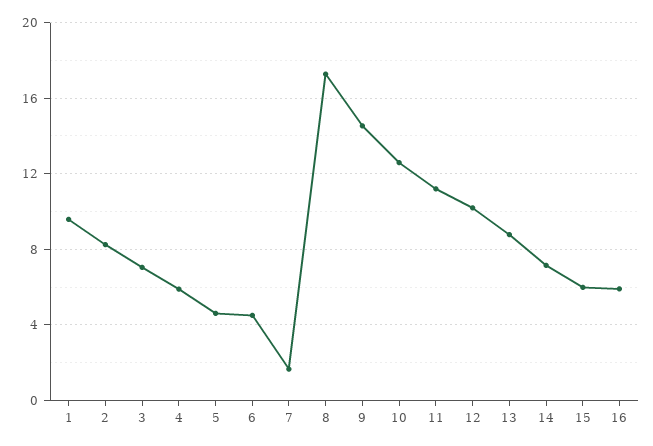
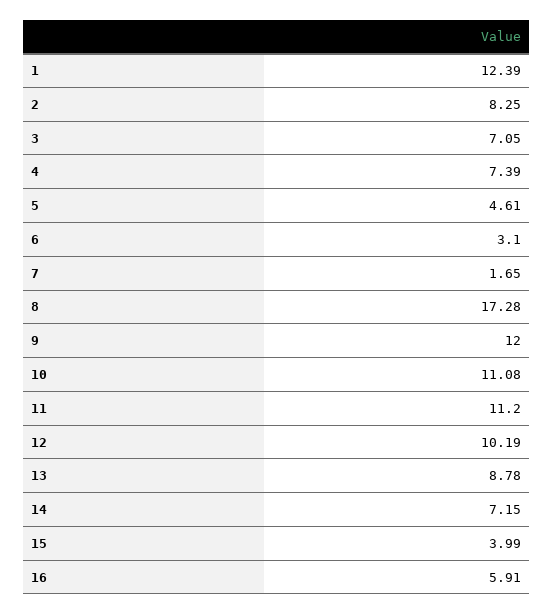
1: 9.5 -> 12.39
4: 6 -> 7.39
6: 4.5 -> 3.1
9: 14.5 -> 12
10: 12.5 -> 11.08
15: 6 -> 3.99

